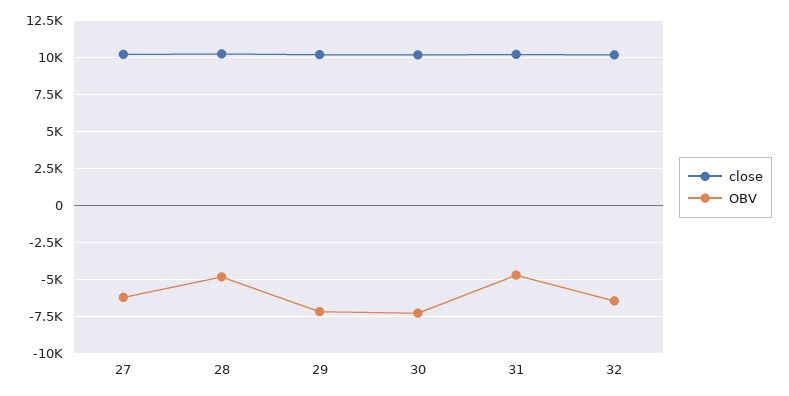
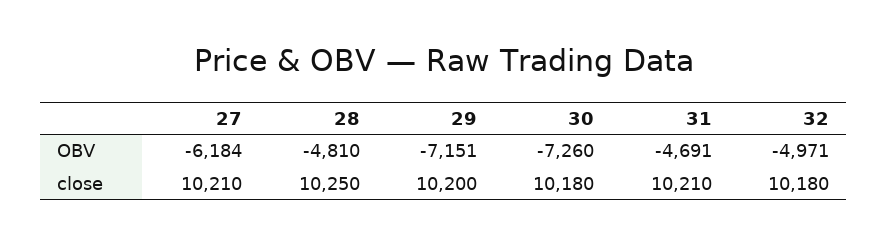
OBV, 32: -6500 -> -4971

